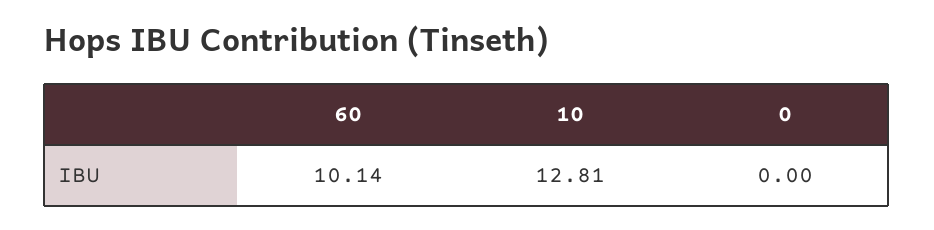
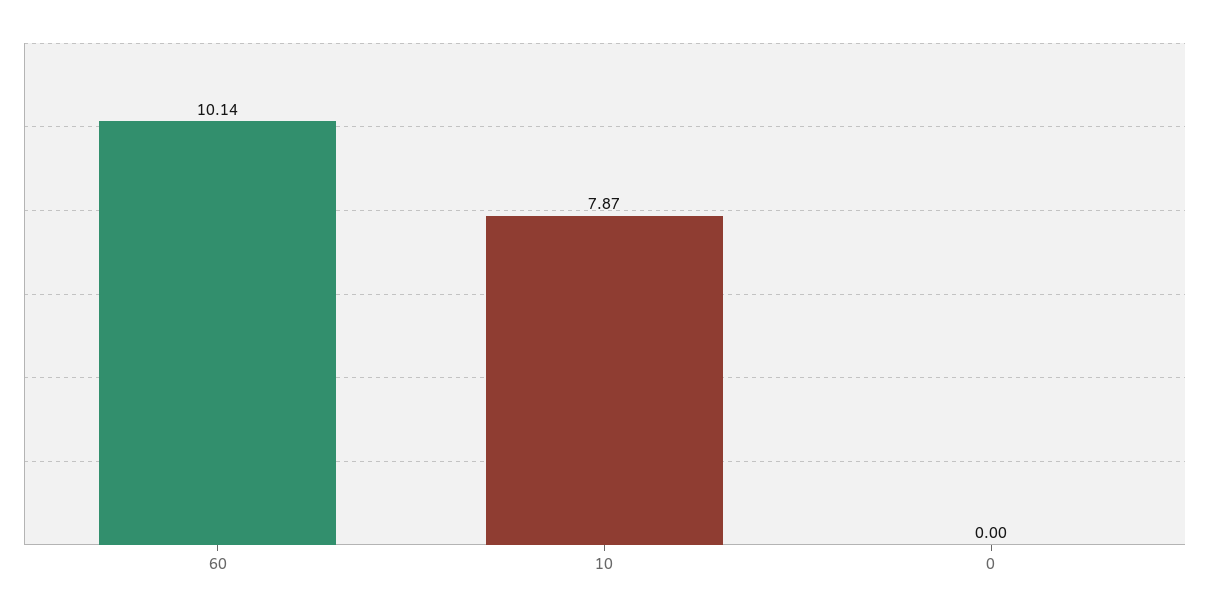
10: 12.81 -> 7.87

